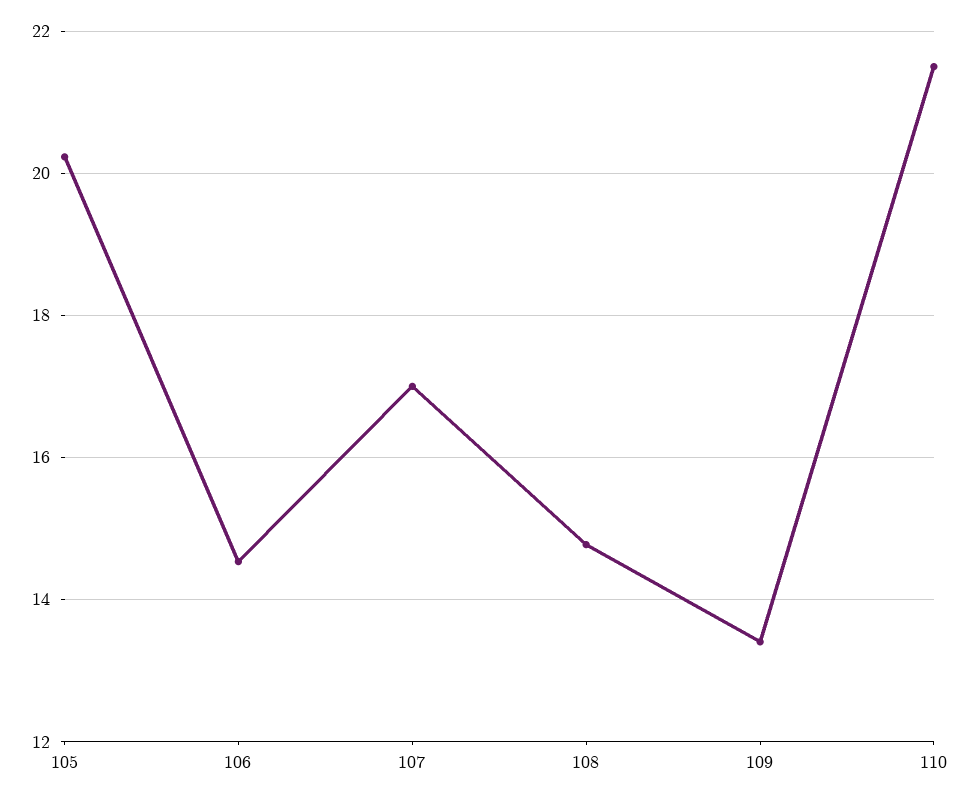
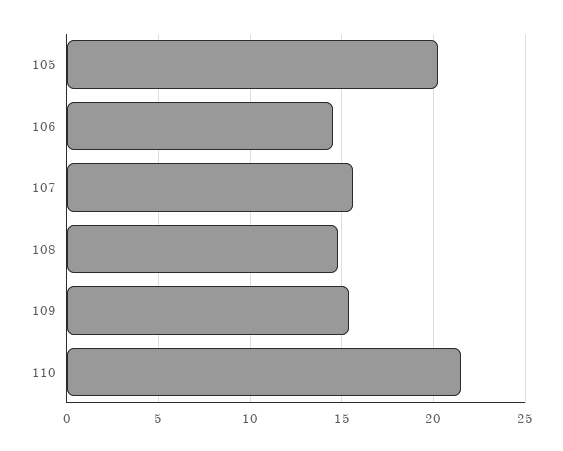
107: 17 -> 15.5
109: 13.4 -> 15.5

